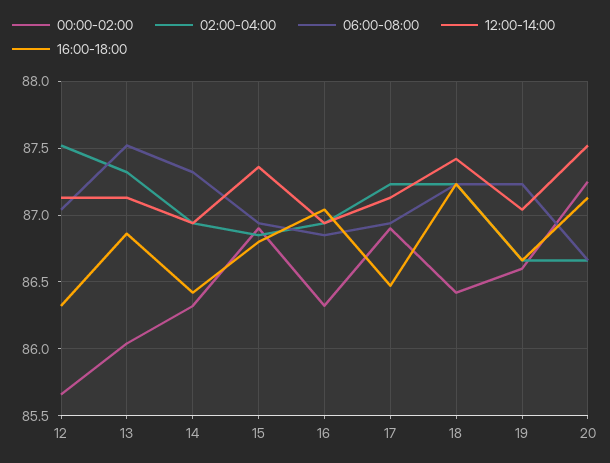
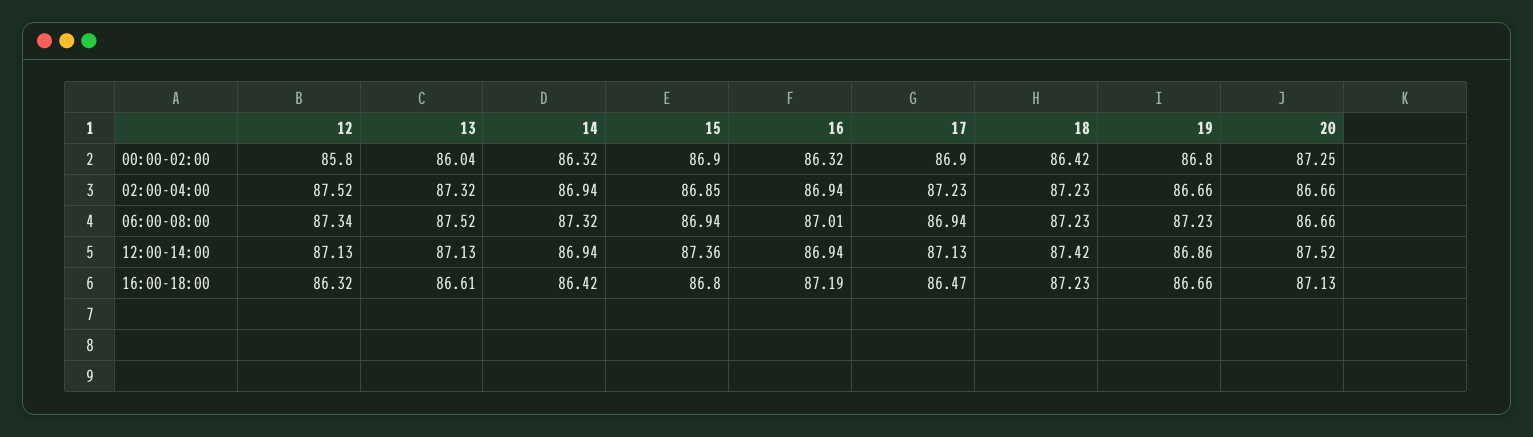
00:00-02:00, 12: 85.65 -> 85.8
06:00-08:00, 12: 87.05 -> 87.34
16:00-18:00, 13: 86.85 -> 86.61
06:00-08:00, 16: 86.85 -> 87.01
16:00-18:00, 16: 87.05 -> 87.19
00:00-02:00, 19: 86.6 -> 86.8
12:00-14:00, 19: 87.05 -> 86.86

